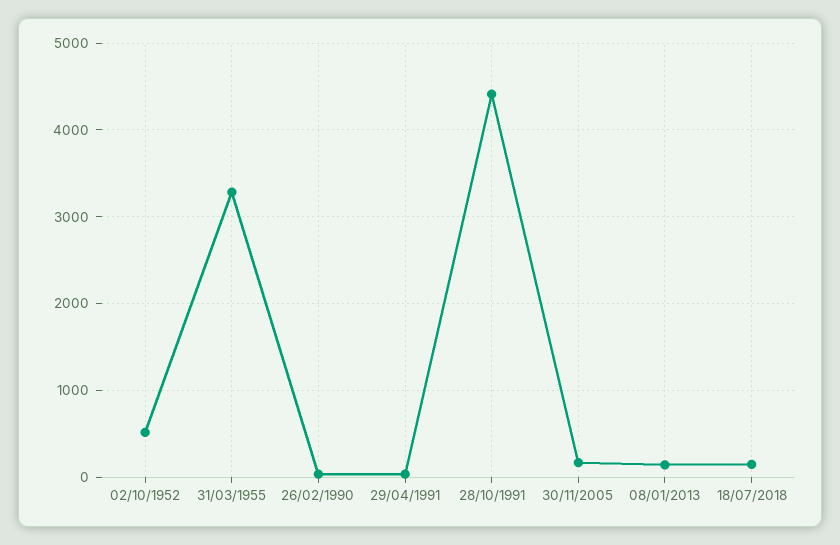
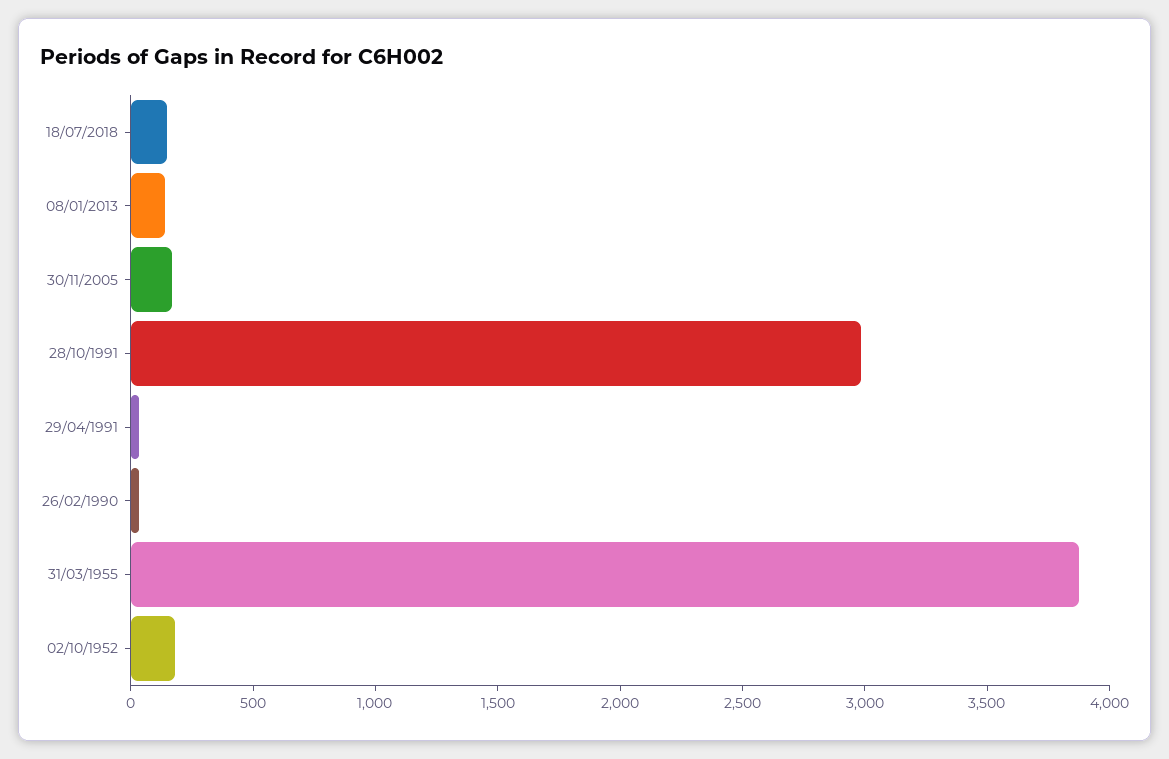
02/10/1952: 500 -> 200
31/03/1955: 3300 -> 3900
28/10/1991: 4400 -> 3000

